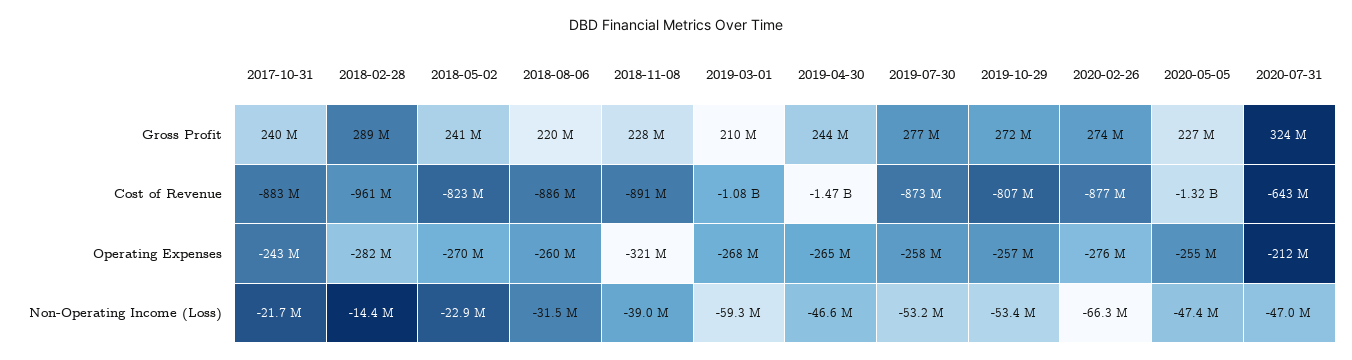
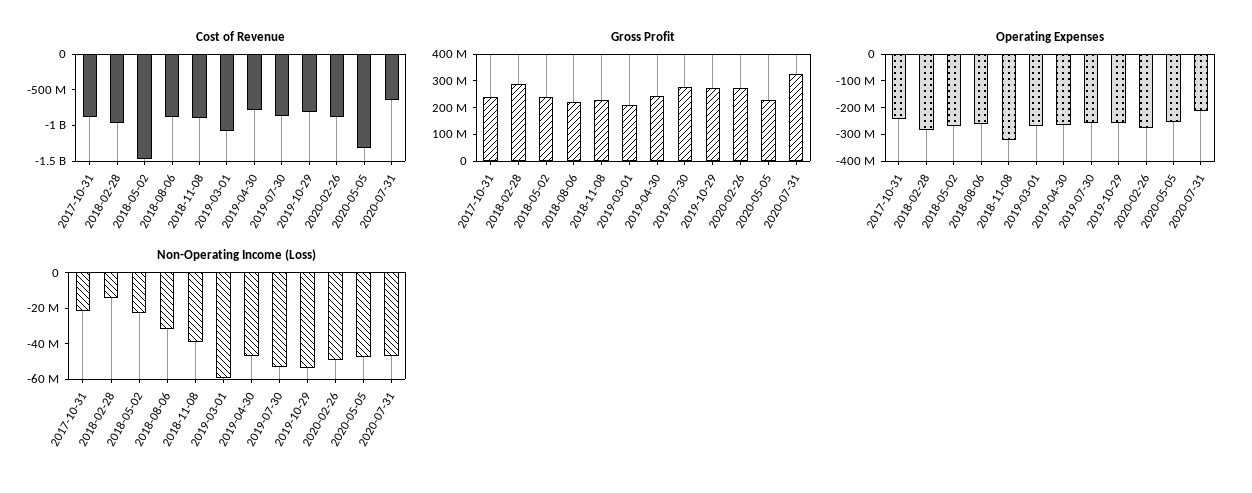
Cost of Revenue, 2018-05-02: -823000000 -> -1500000000
Cost of Revenue, 2019-04-30: -1470000000 -> -750000000
Non-Operating Income (Loss), 2020-02-26: -66300000 -> -50000000

